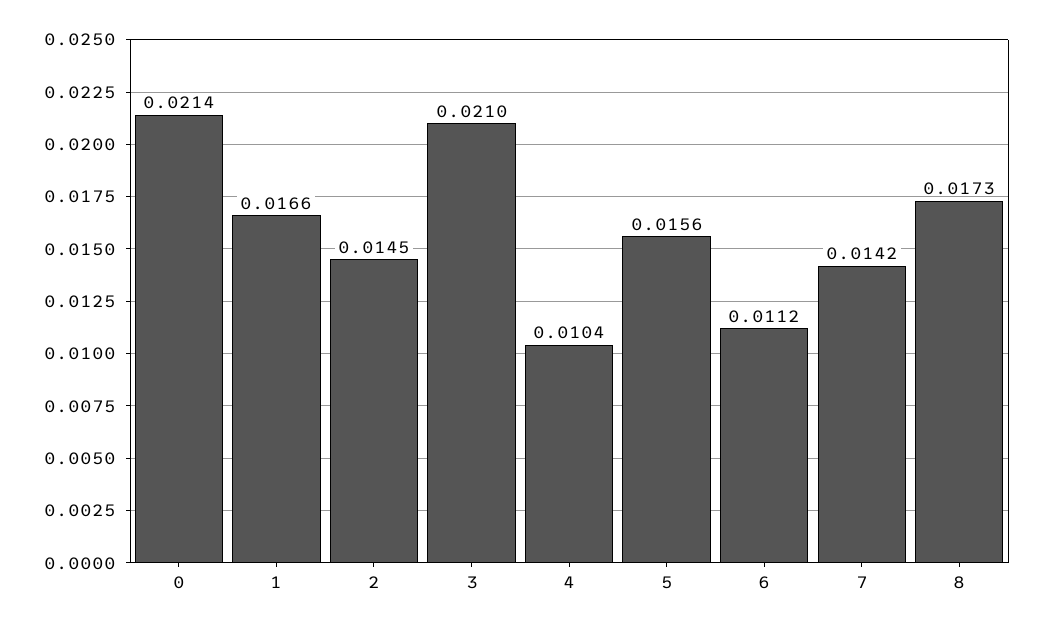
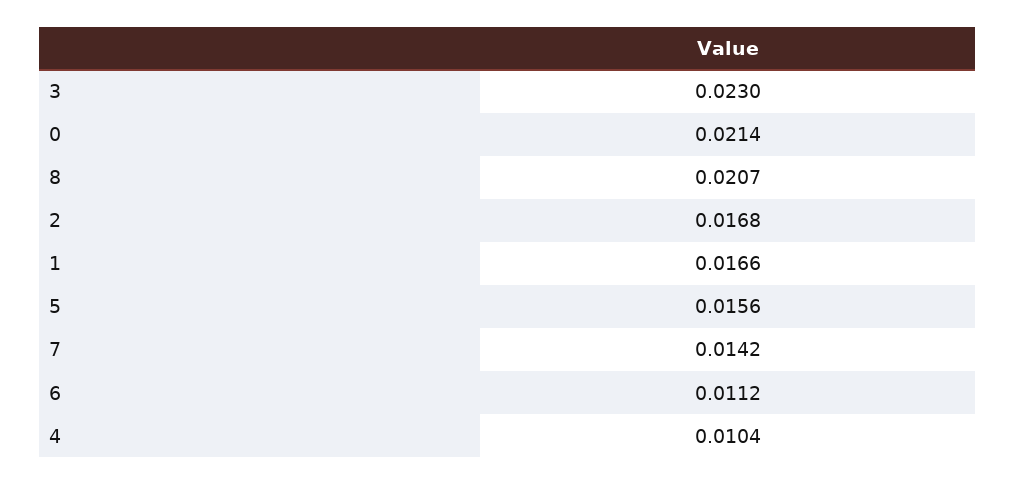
2: 0.0145 -> 0.0168
3: 0.021 -> 0.023
8: 0.0173 -> 0.0207

